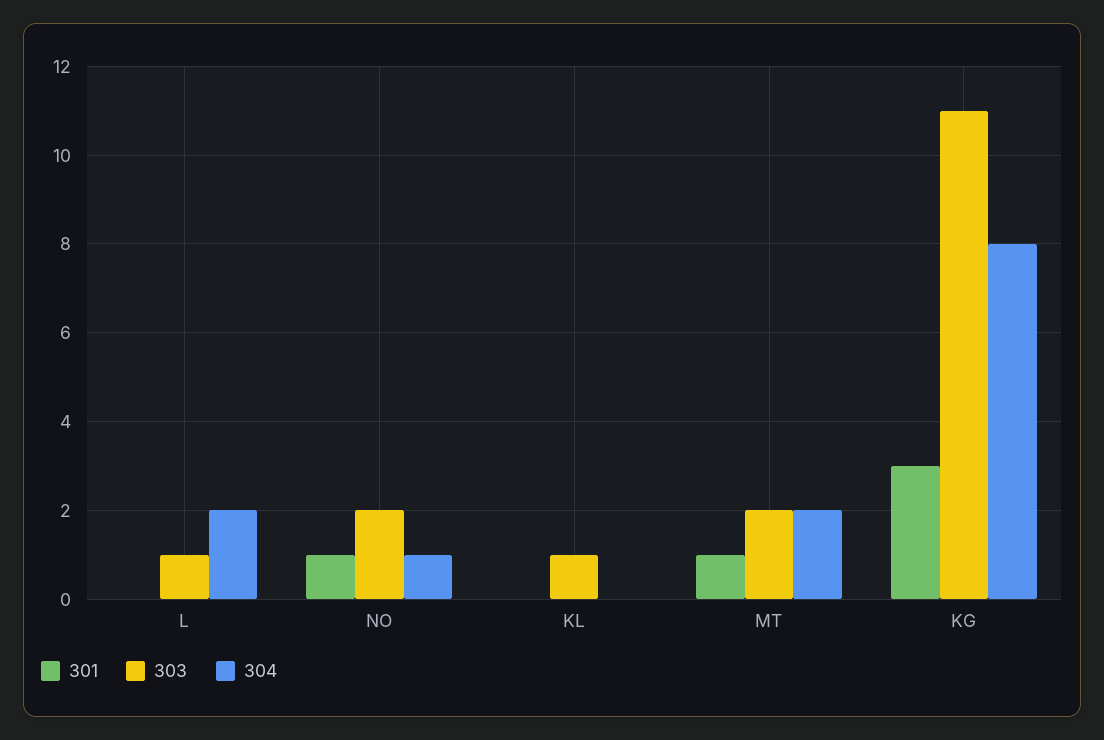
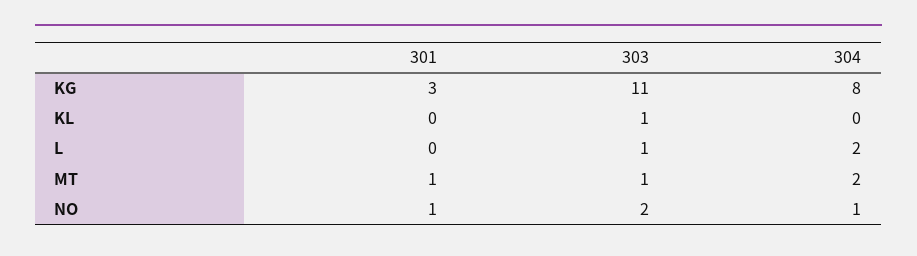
303, MT: 2 -> 1

